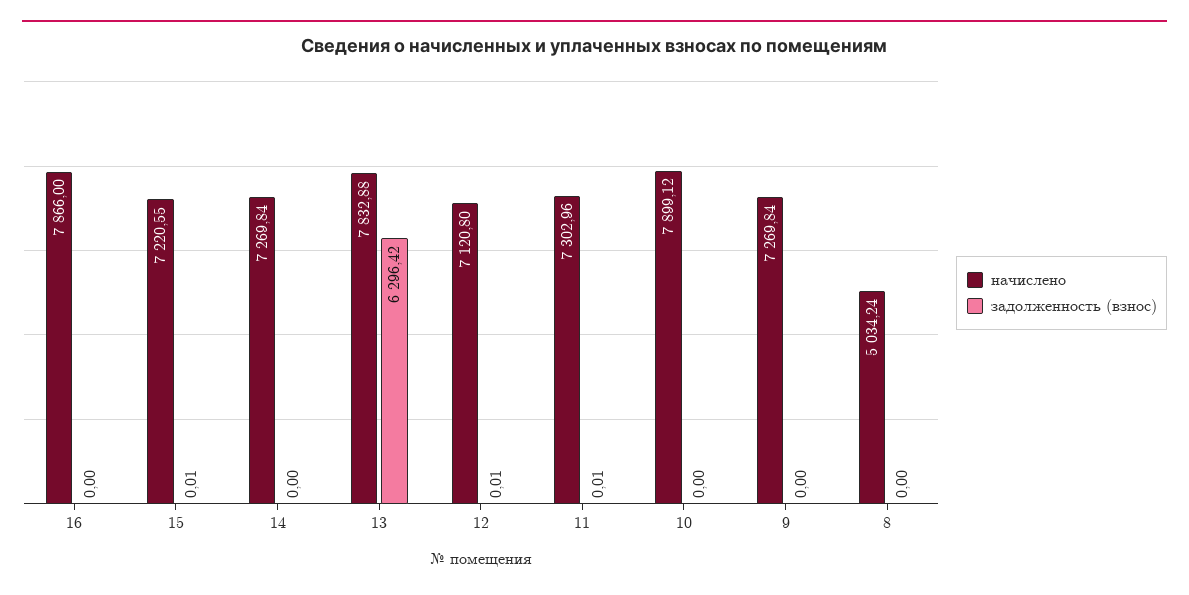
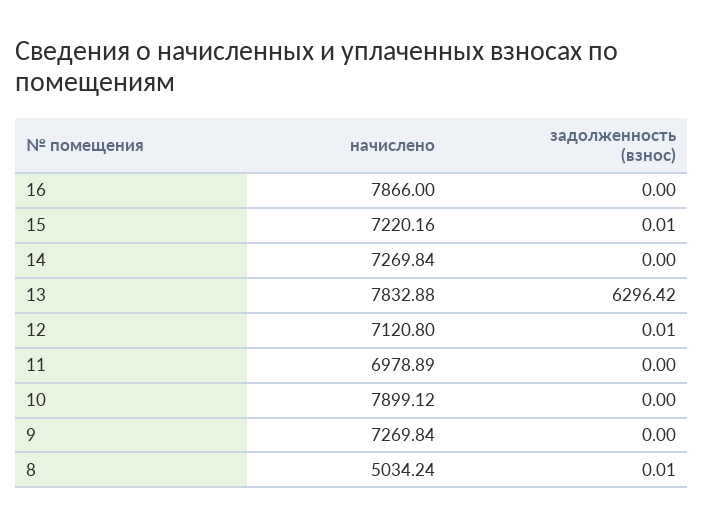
начислено, 15: 7220.55 -> 7220.16
начислено, 11: 7302.96 -> 6978.89
задолженность (взнос), 11: 0.01 -> 0
задолженность (взнос), 8: 0 -> 0.01

